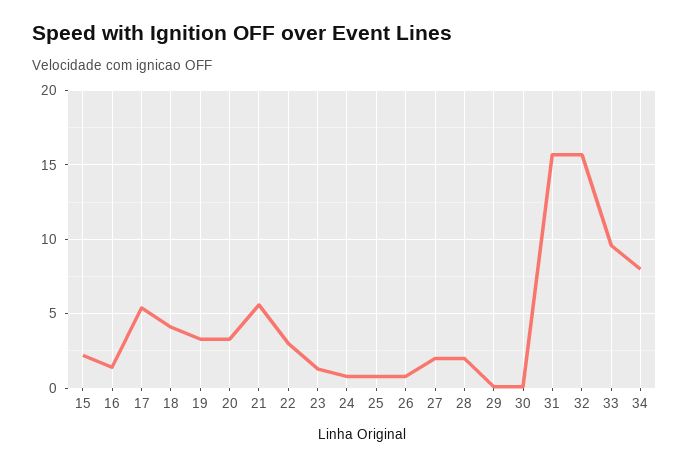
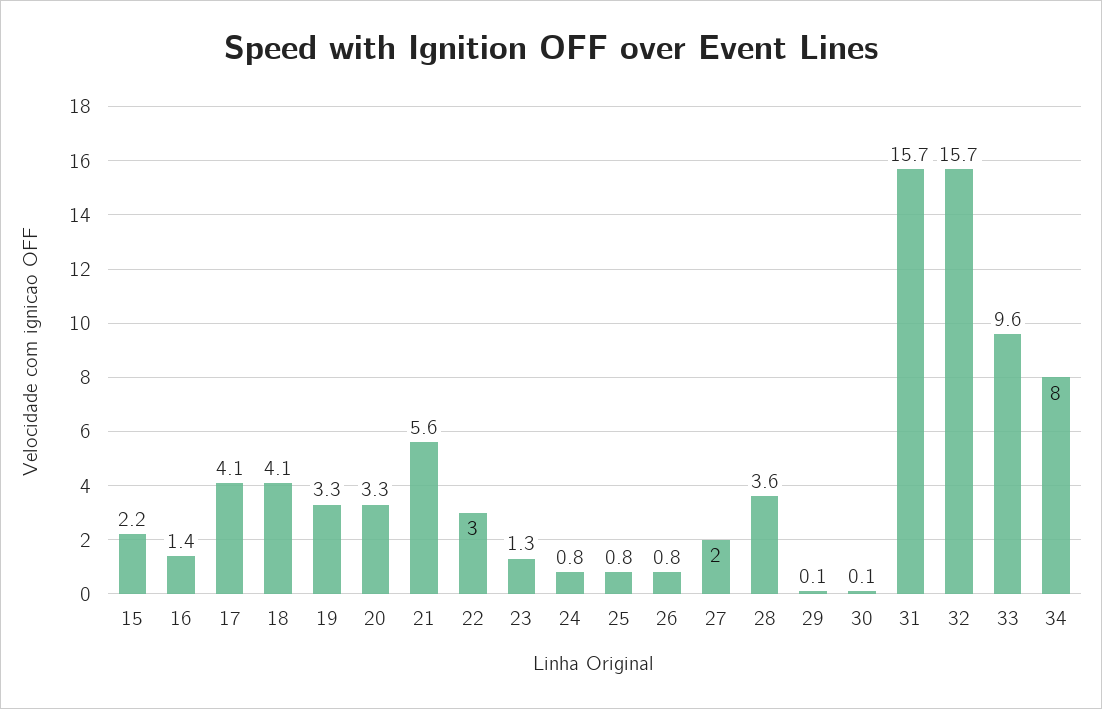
17: 5.5 -> 4.1
28: 2 -> 3.6

